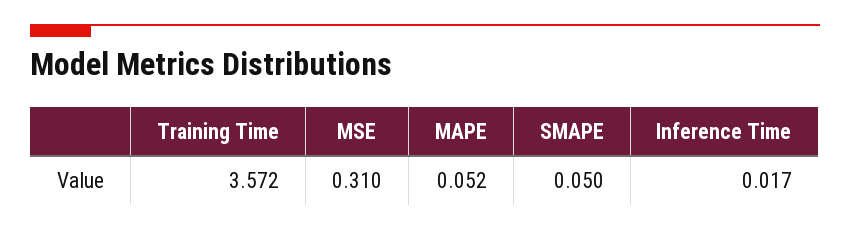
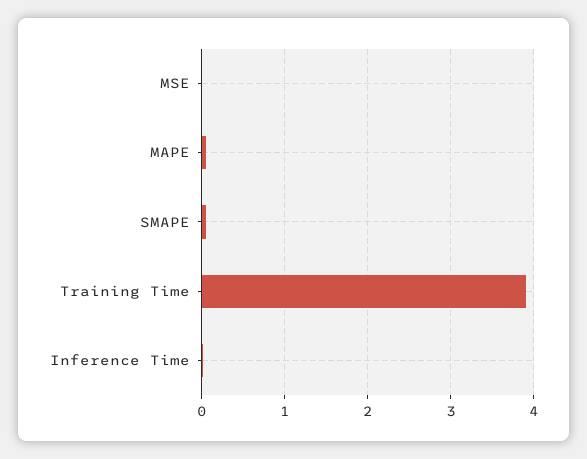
Training Time: 3.572 -> 3.9
MSE: 0.31 -> 0

